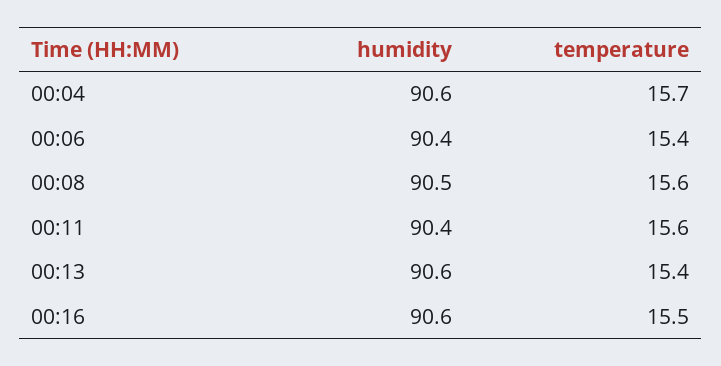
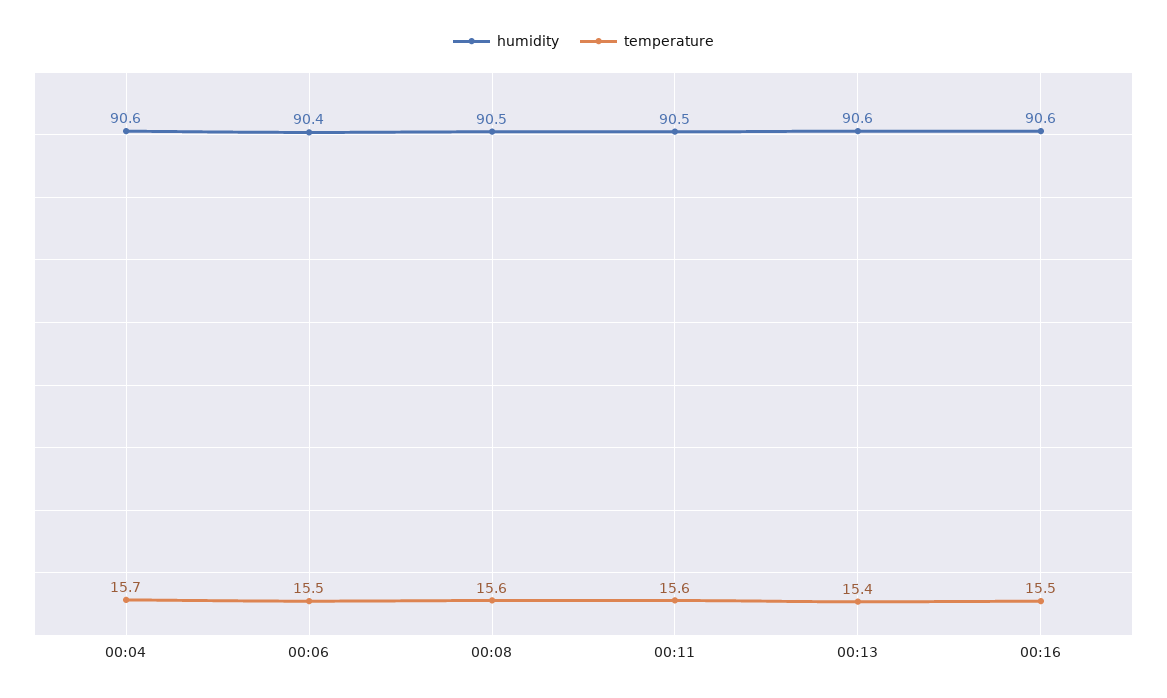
temperature, 00:06: 15.4 -> 15.5
humidity, 00:11: 90.4 -> 90.5

